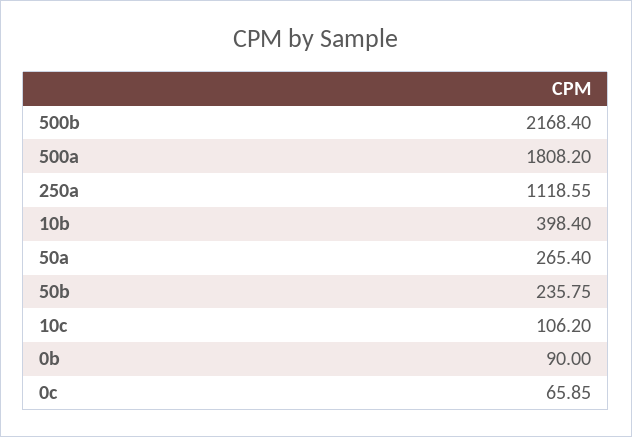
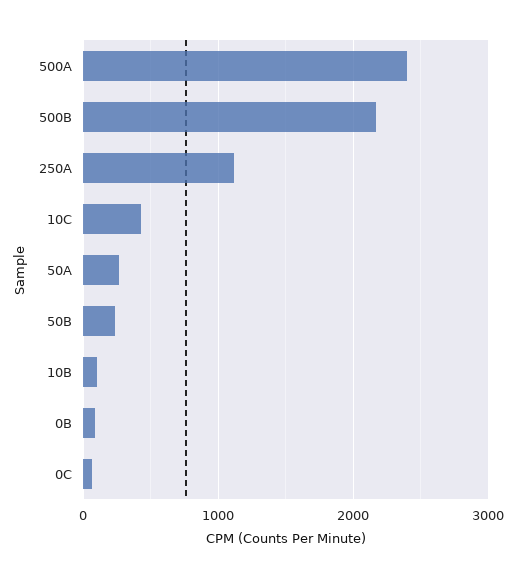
500a: 1808.2 -> 2400
10b: 398.4 -> 100
10c: 106.2 -> 400

